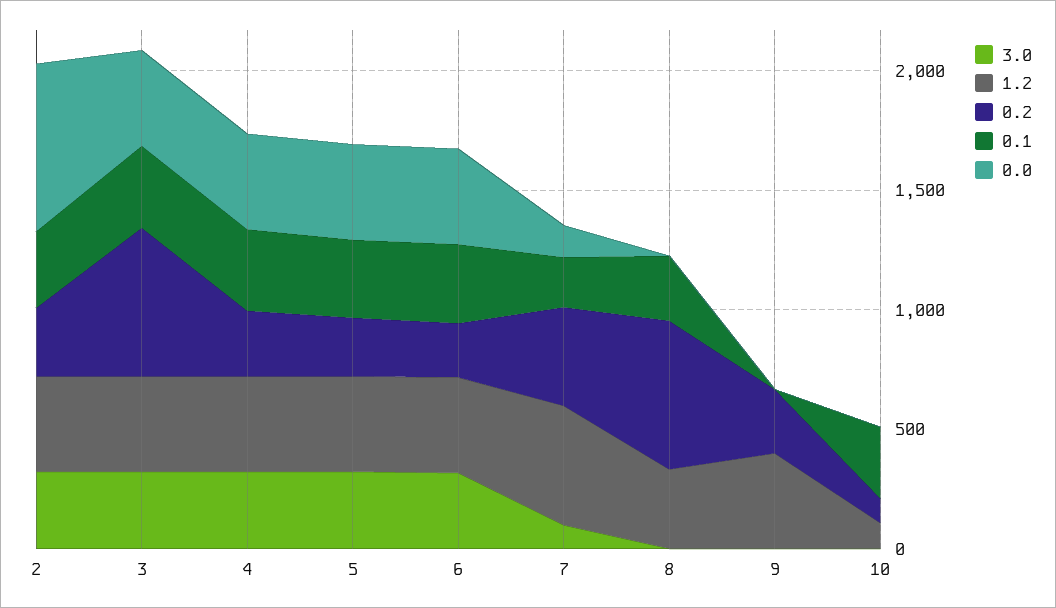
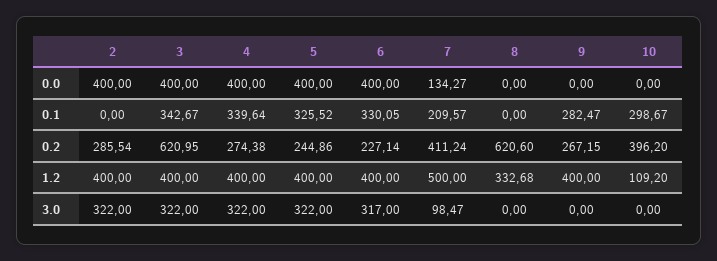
0.1, 2: 300 -> 0
0.0, 2: 700 -> 400
0.1, 8: 300 -> 0
0.1, 9: 0 -> 282.47
0.2, 10: 100 -> 396.2

